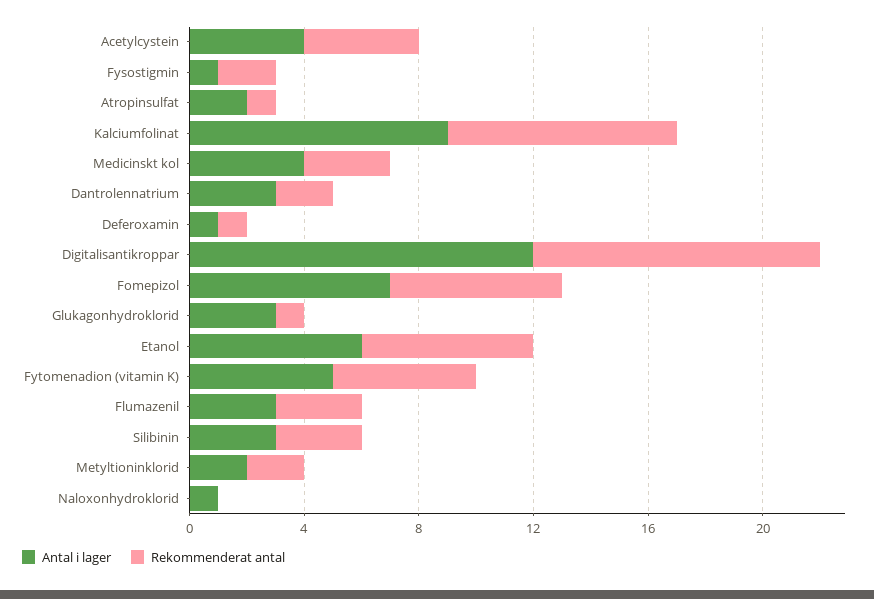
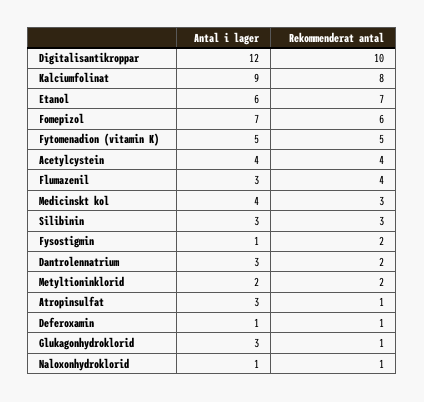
Antal i lager, Atropinsulfat: 2 -> 3
Rekommenderat antal, Etanol: 6 -> 7
Rekommenderat antal, Flumazenil: 3 -> 4
Rekommenderat antal, Naloxonhydroklorid: 0 -> 1

